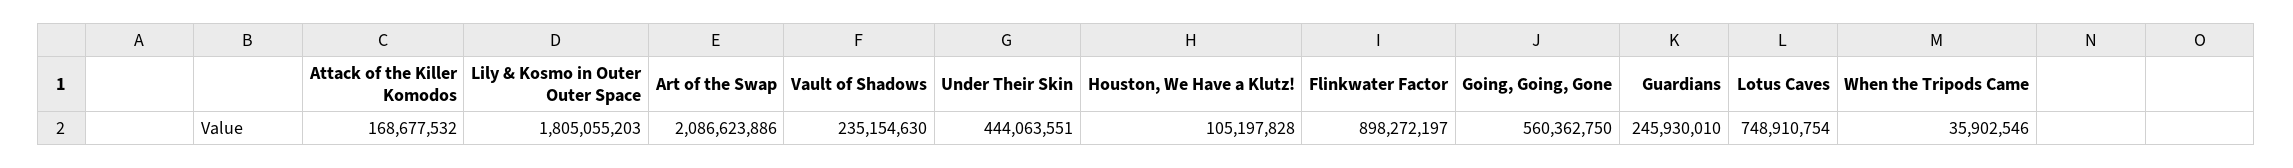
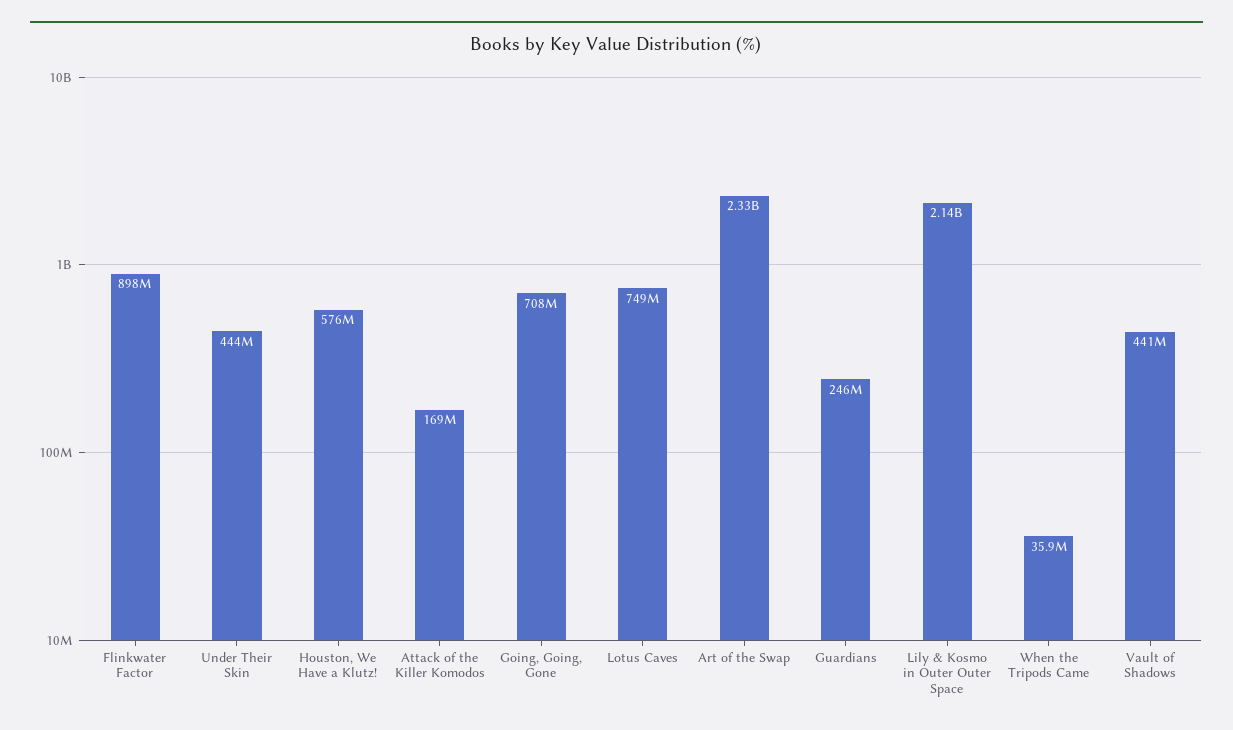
Lily & Kosmo in Outer Outer Space: 1805055203 -> 2140000000
Art of the Swap: 2086623886 -> 2330000000
Vault of Shadows: 235154630 -> 441000000
Houston, We Have a Klutz!: 105197828 -> 576000000
Going, Going, Gone: 560362750 -> 708000000

